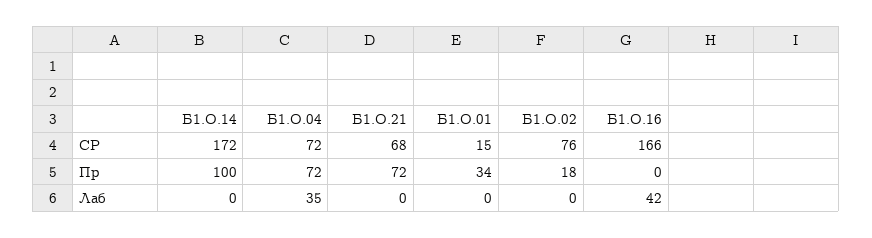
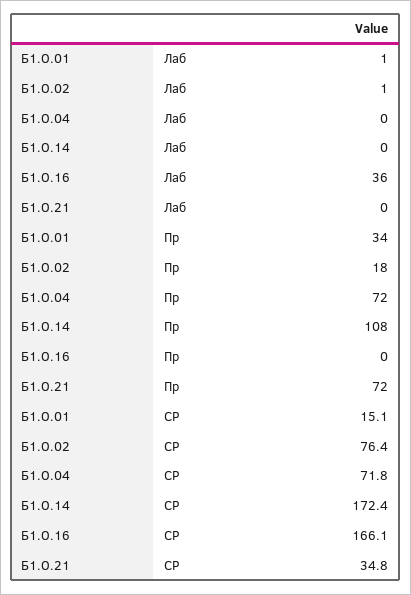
Б1.О.21, СР: 68 -> 34.8
Б1.О.14, Пр: 100 -> 108
Б1.О.04, Лаб: 35 -> 0
Б1.О.01, Лаб: 0 -> 1
Б1.О.02, Лаб: 0 -> 1
Б1.О.16, Лаб: 42 -> 36

